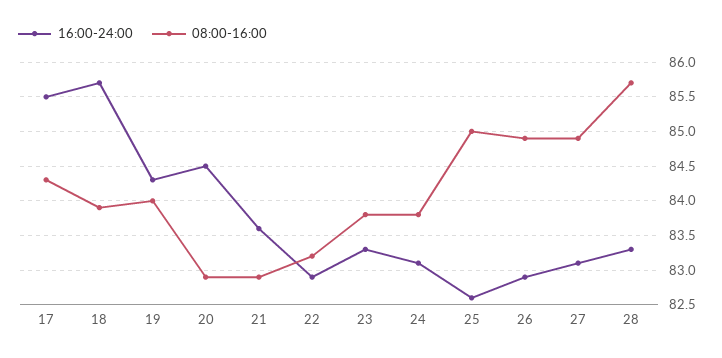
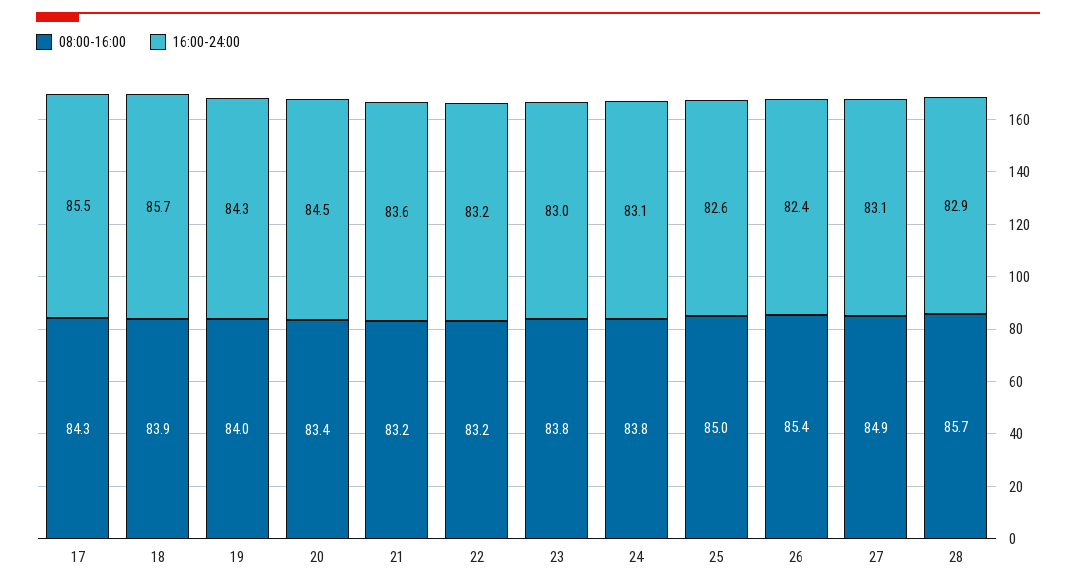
08:00-16:00, 20: 82.9 -> 83.4
08:00-16:00, 21: 82.9 -> 83.2
16:00-24:00, 22: 82.9 -> 83.2
16:00-24:00, 23: 83.3 -> 83
16:00-24:00, 26: 82.9 -> 82.4
08:00-16:00, 26: 84.9 -> 85.4
16:00-24:00, 28: 83.3 -> 82.9

